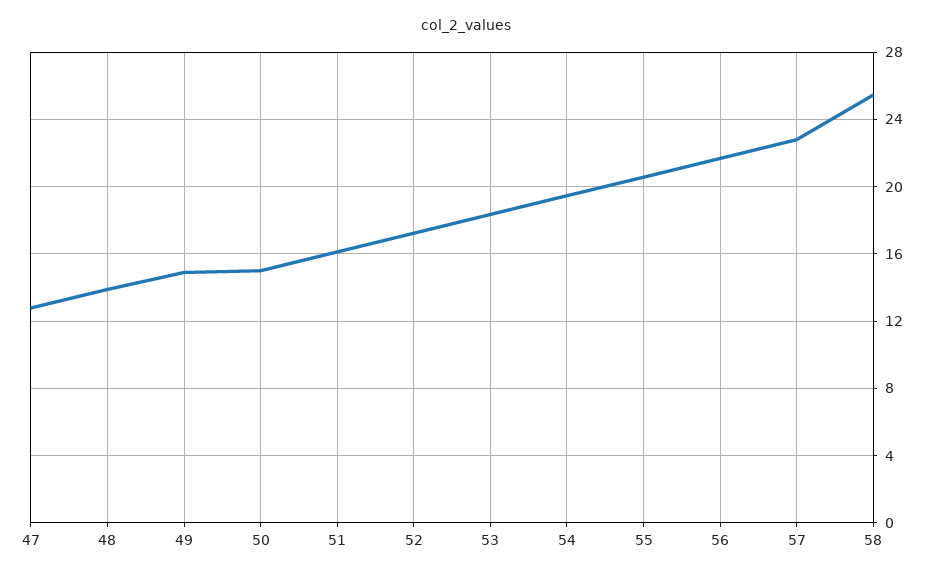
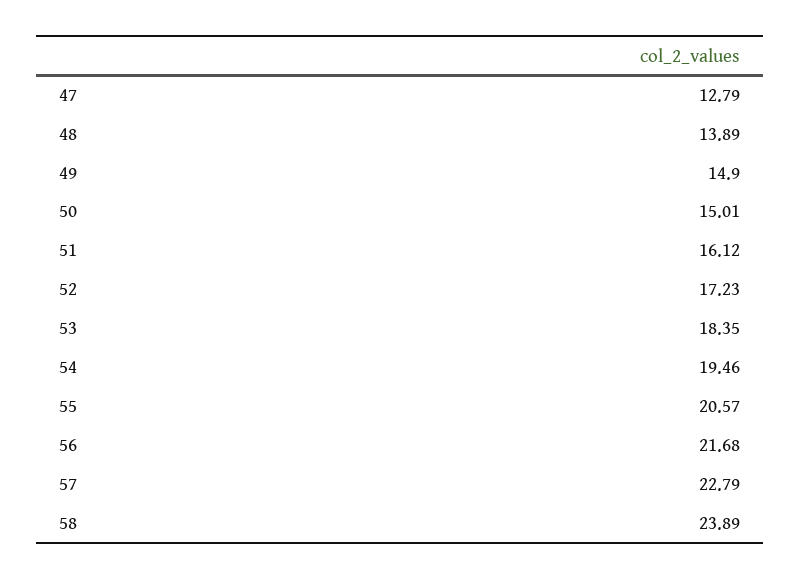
58: 25.5 -> 23.89

